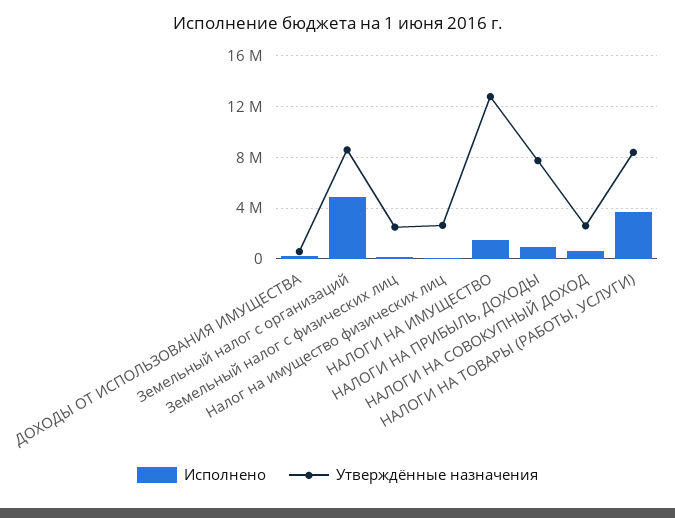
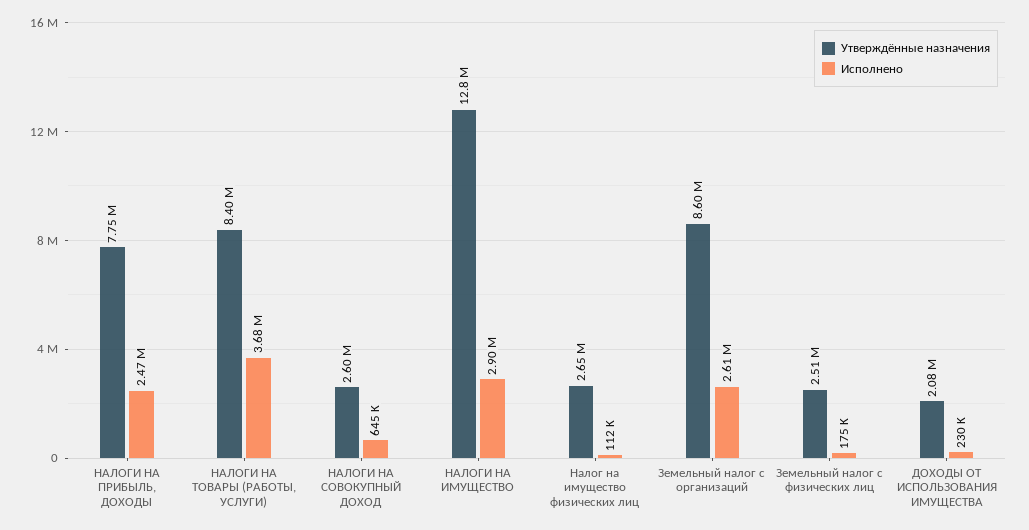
Утверждённые назначения, ДОХОДЫ ОТ ИСПОЛЬЗОВАНИЯ ИМУЩЕСТВА: 500000 -> 2080000
Исполнено, Земельный налог с организаций: 5000000 -> 2610000
Исполнено, НАЛОГИ НА ИМУЩЕСТВО: 1500000 -> 2900000
Исполнено, НАЛОГИ НА ПРИБЫЛЬ, ДОХОДЫ: 1000000 -> 2470000

